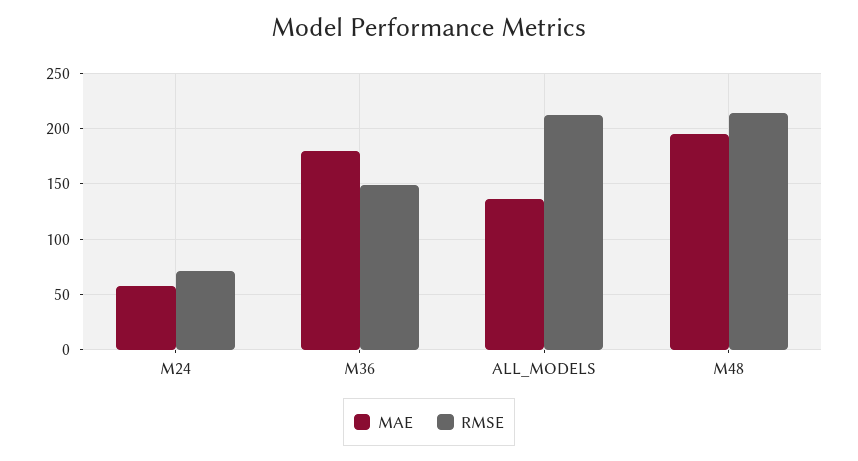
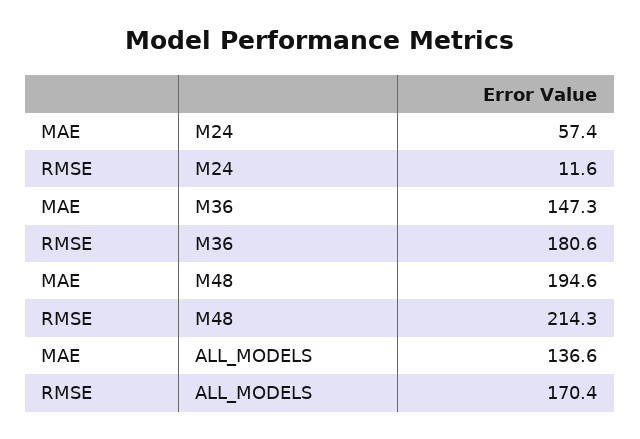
RMSE, M24: 70 -> 11.6
MAE, M36: 180 -> 147.3
RMSE, M36: 150 -> 180.6
RMSE, ALL_MODELS: 210 -> 170.4

